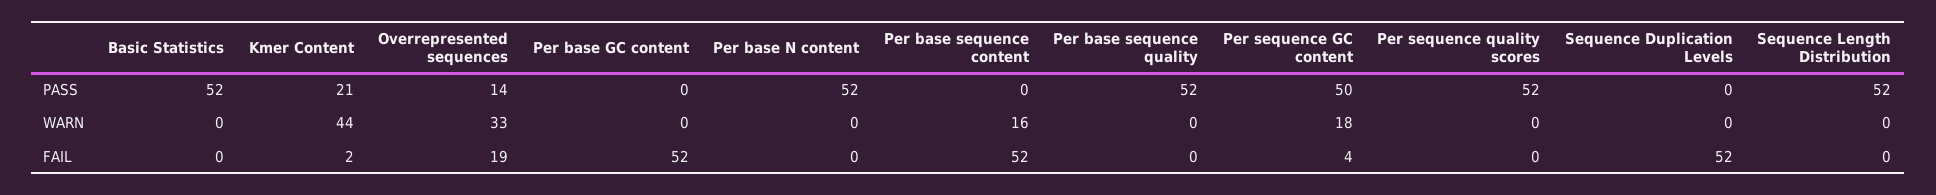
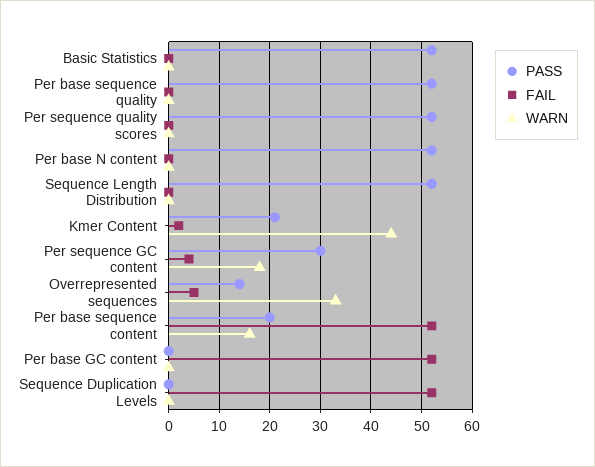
PASS, Per base sequence content: 0 -> 20
PASS, Per sequence GC content: 50 -> 30
FAIL, Overrepresented sequences: 19 -> 5

